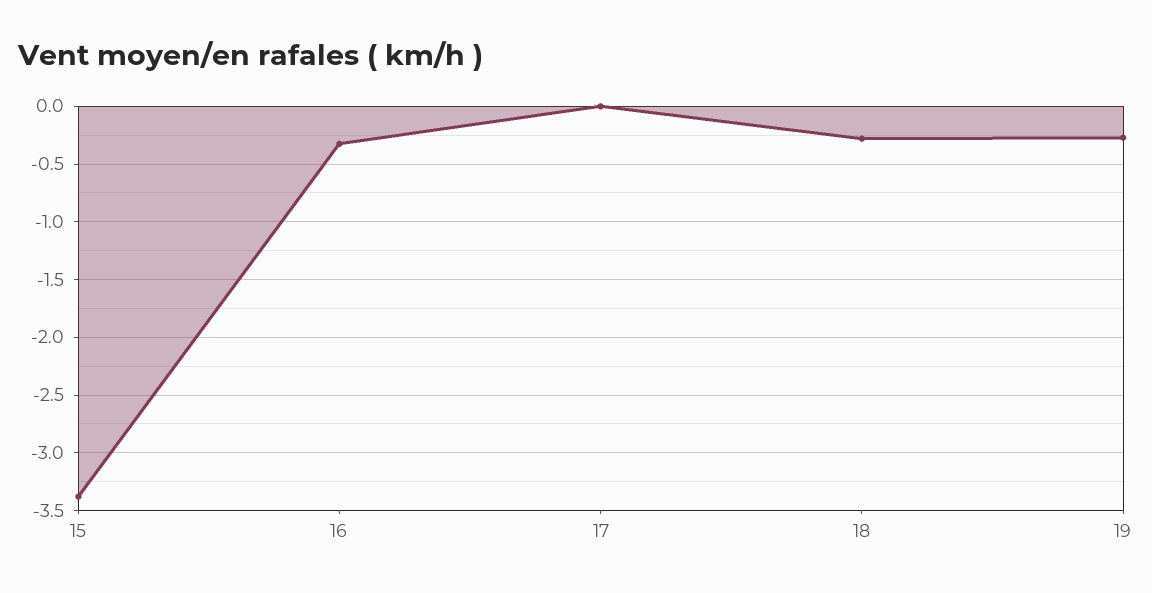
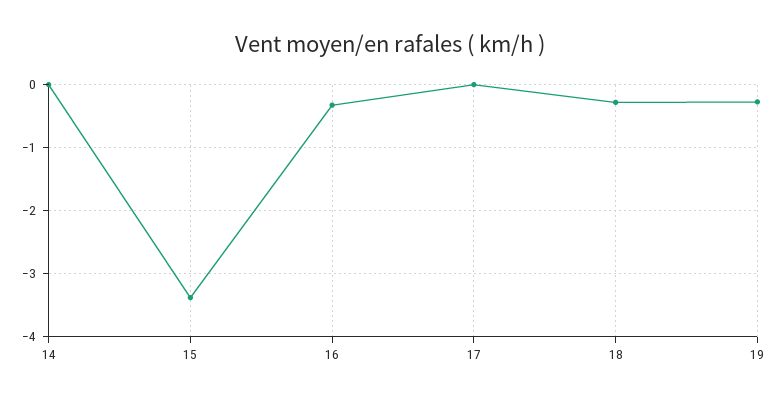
14: none -> 0

